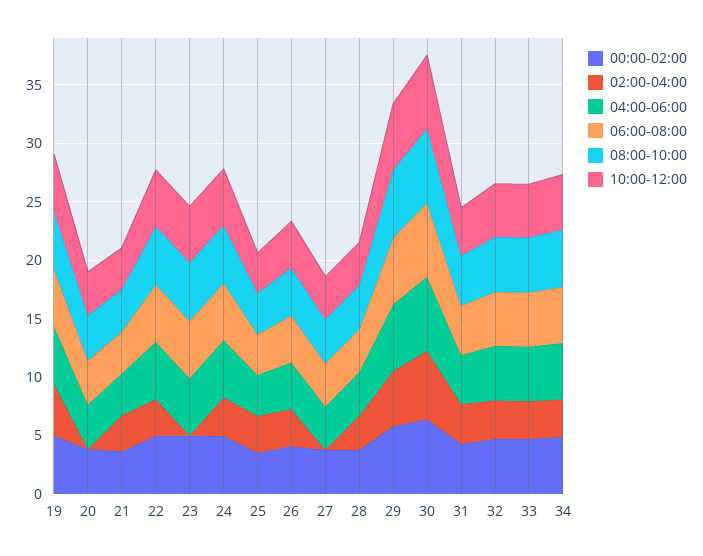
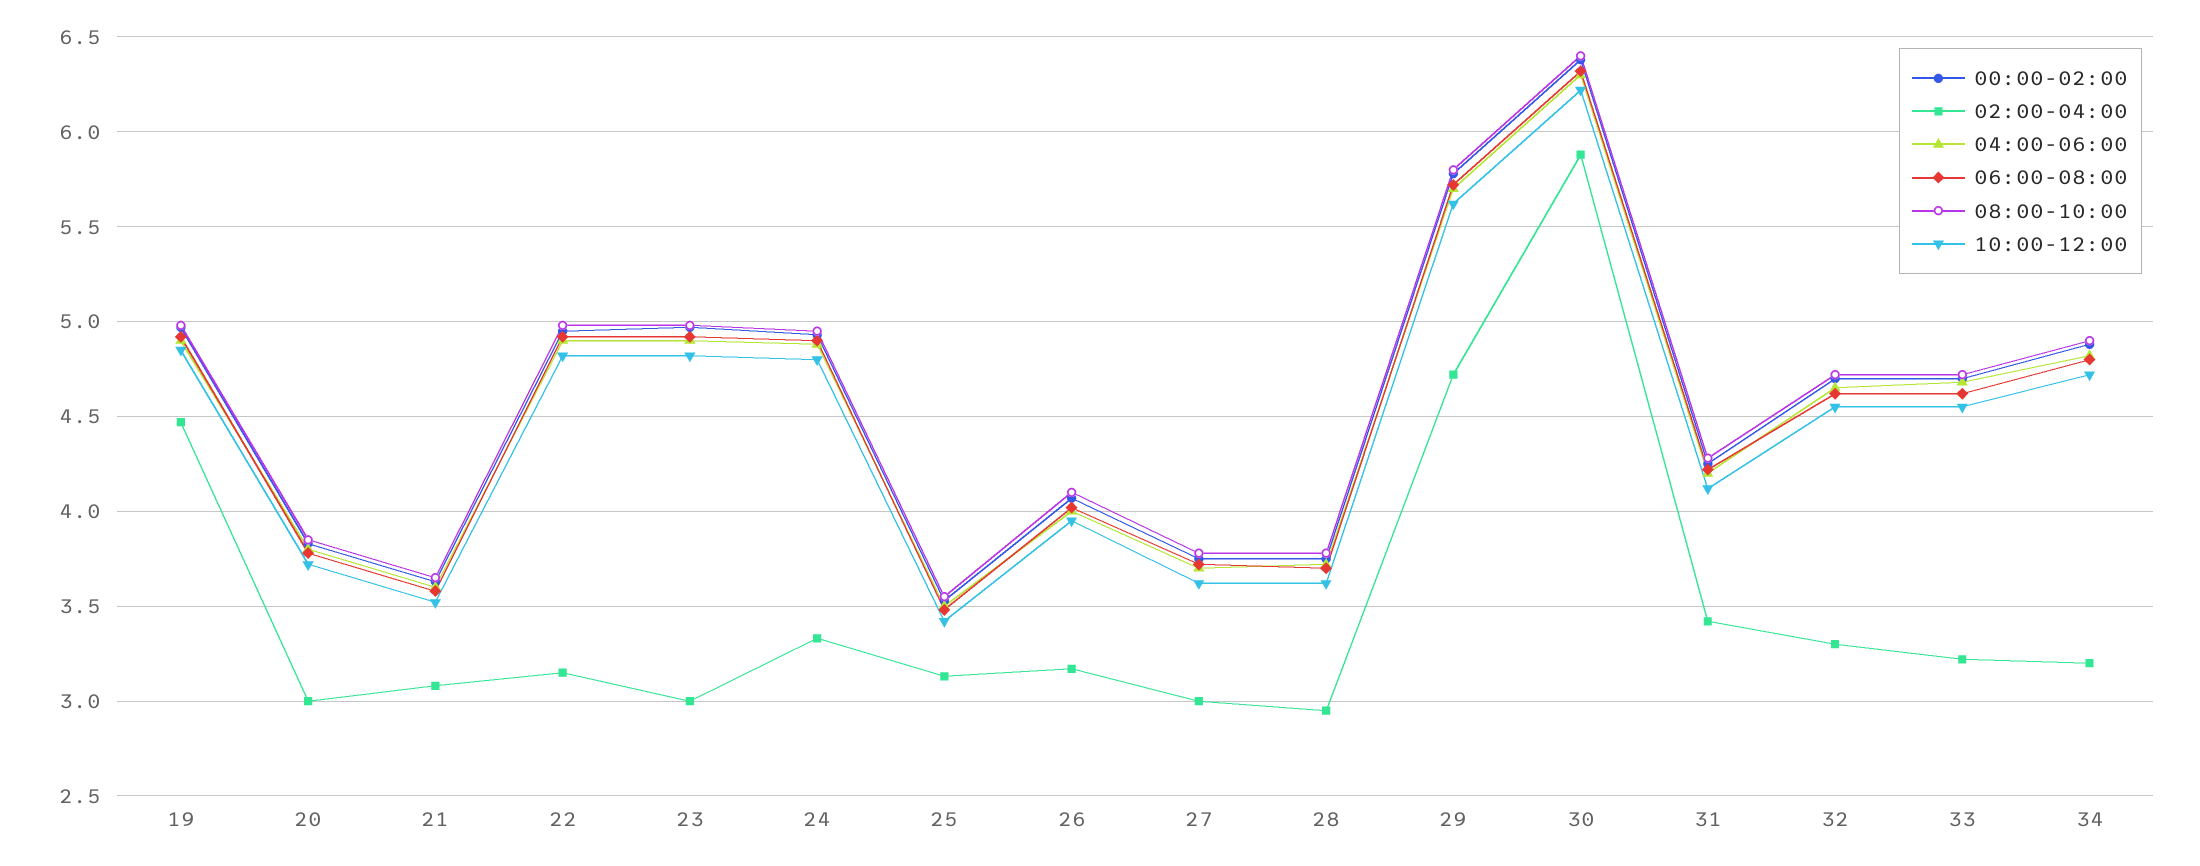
02:00-04:00, 20: 0 -> 3
02:00-04:00, 23: 0 -> 3
02:00-04:00, 27: 0 -> 3

